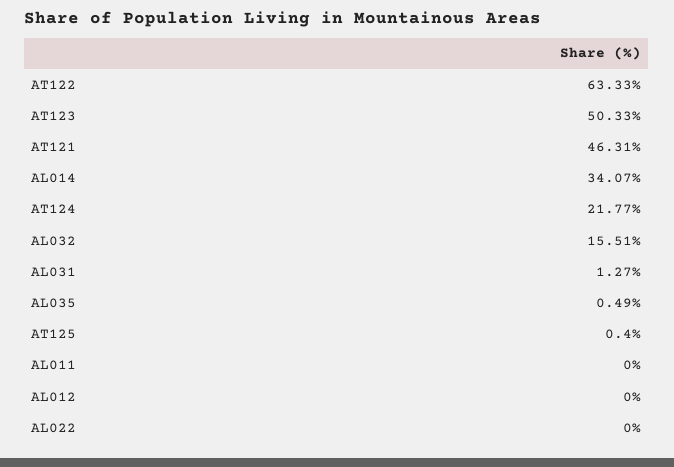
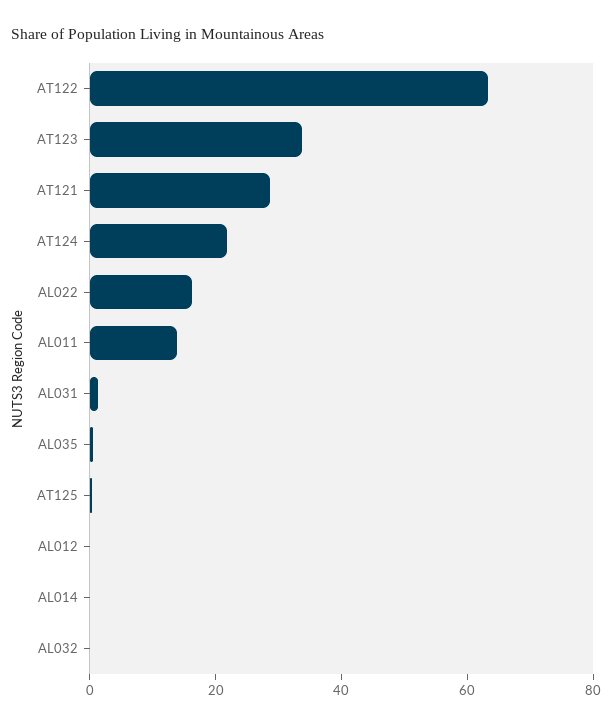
AT123: 50.33 -> 35
AT121: 46.31 -> 30
AL014: 34.07 -> 0
AL032: 15.51 -> 0
AL011: 0 -> 15
AL022: 0 -> 15

